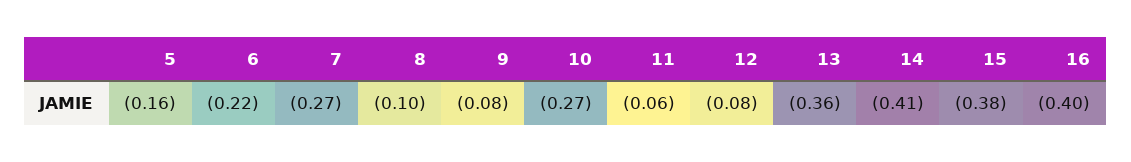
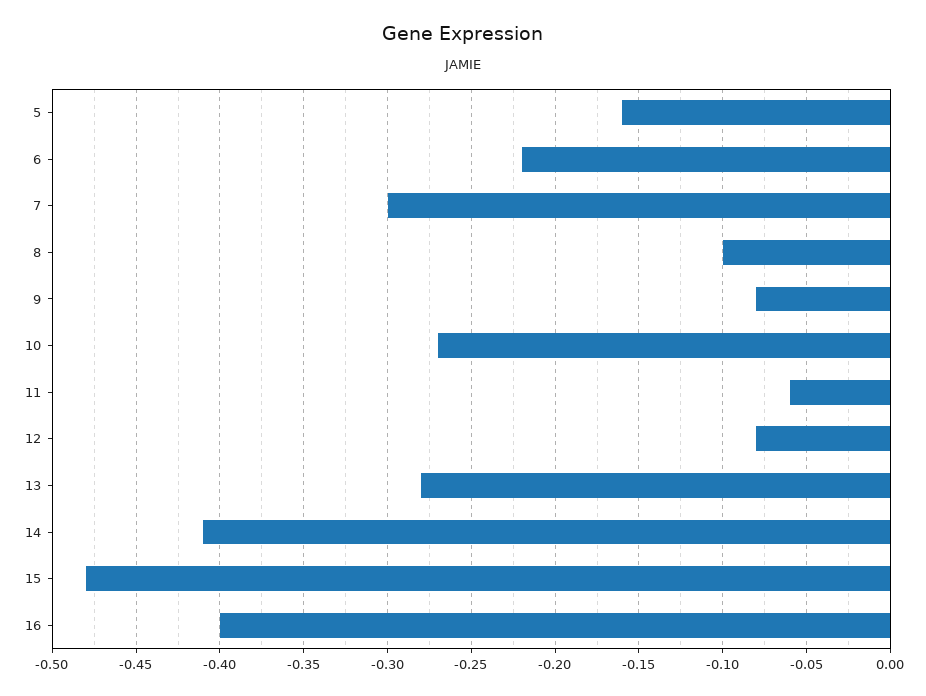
7: -0.27 -> -0.3
13: -0.36 -> -0.28
15: -0.38 -> -0.48

